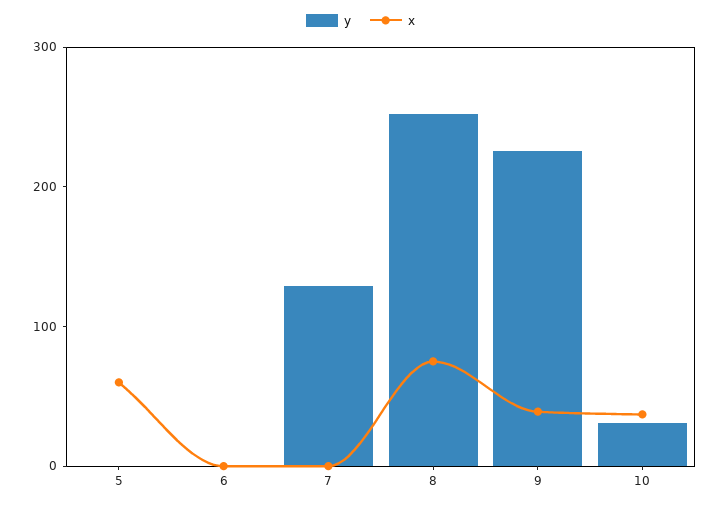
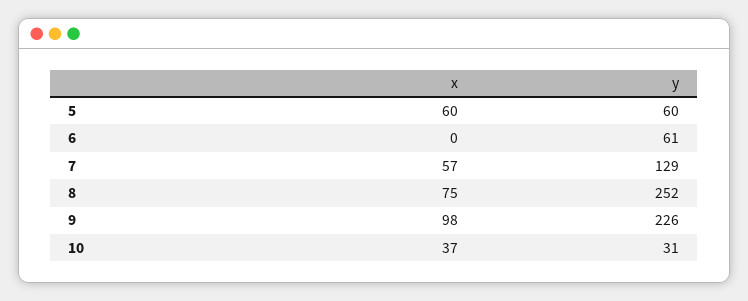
y, 5: 0 -> 60
y, 6: 0 -> 61
x, 7: 0 -> 57
x, 9: 40 -> 98

